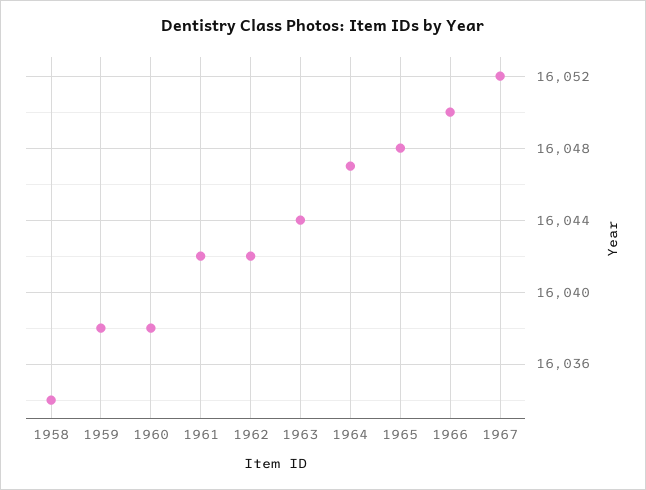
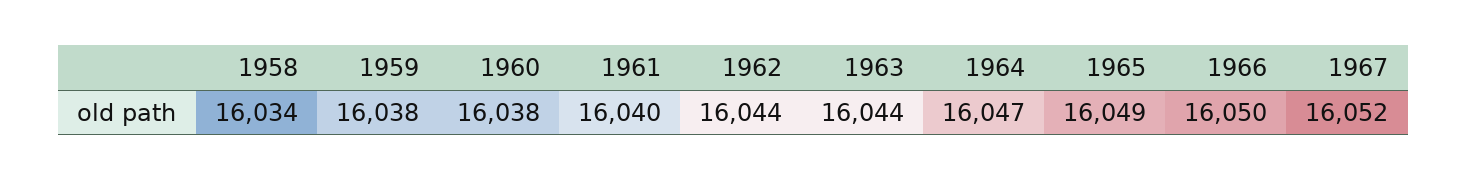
1961: 16042 -> 16040
1962: 16042 -> 16044
1965: 16048 -> 16049

